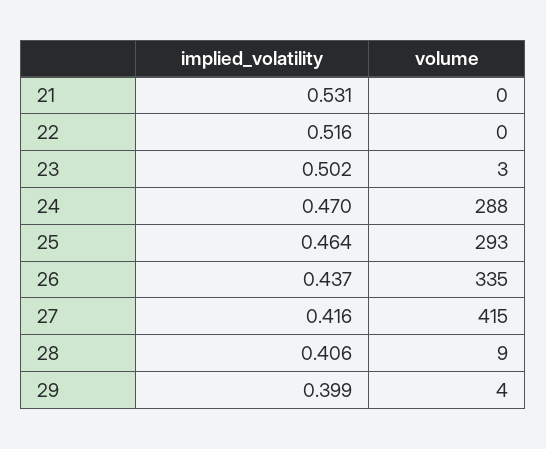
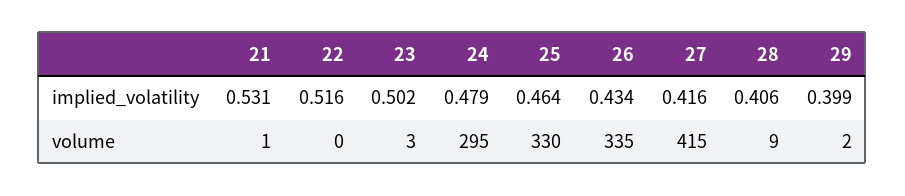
volume, 21: 0 -> 1
implied_volatility, 24: 0.47 -> 0.479
volume, 24: 288 -> 295
volume, 25: 293 -> 330
implied_volatility, 26: 0.437 -> 0.434
volume, 29: 4 -> 2

